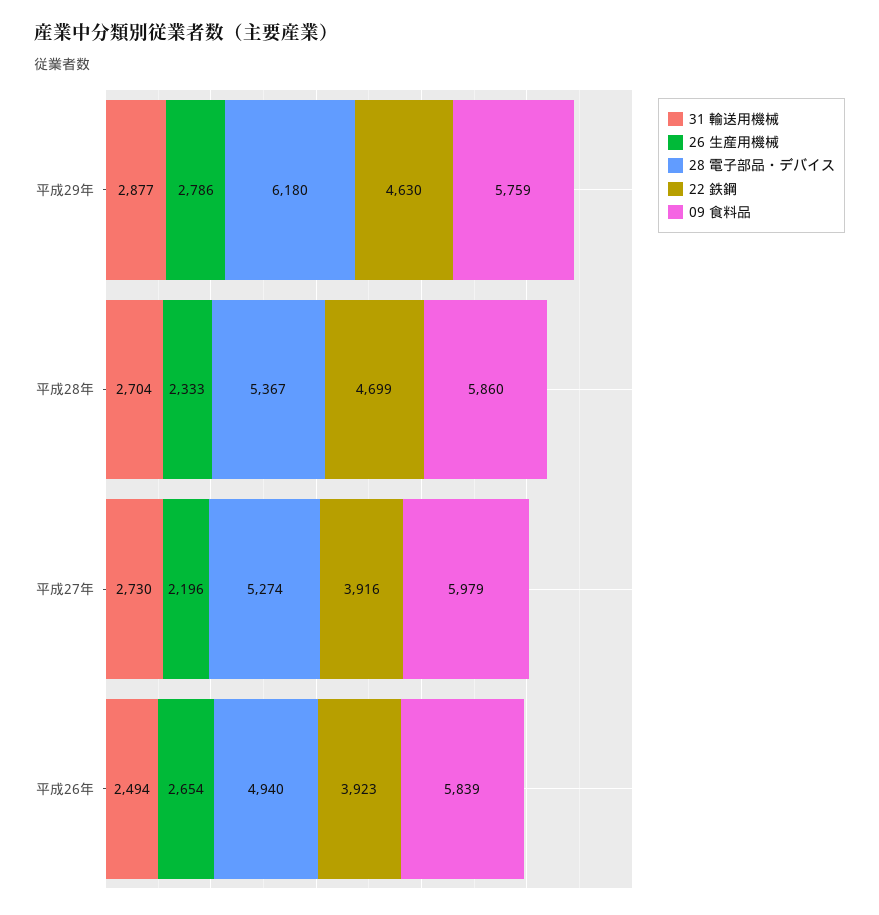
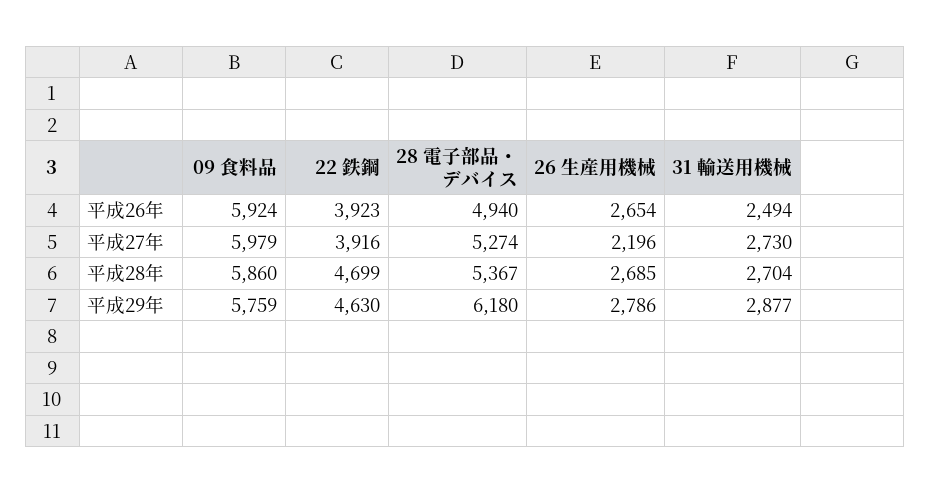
26 生産用機械, 平成28年: 2333 -> 2685
09 食料品, 平成26年: 5839 -> 5924

